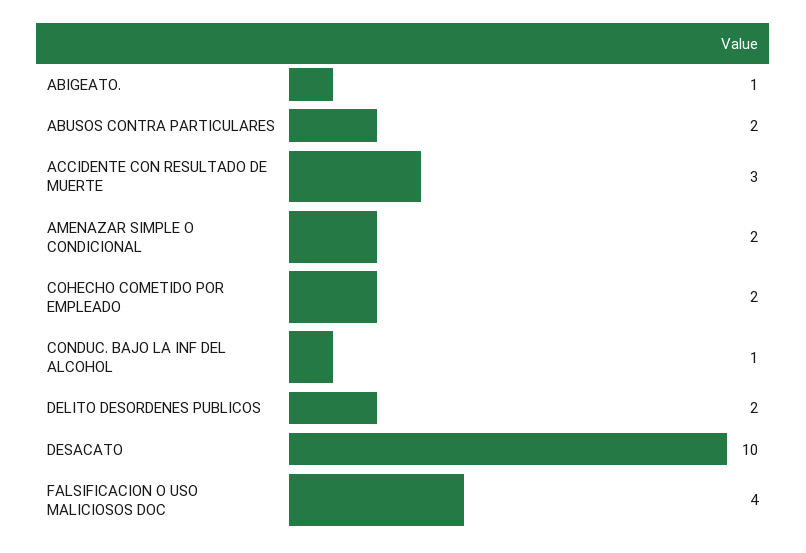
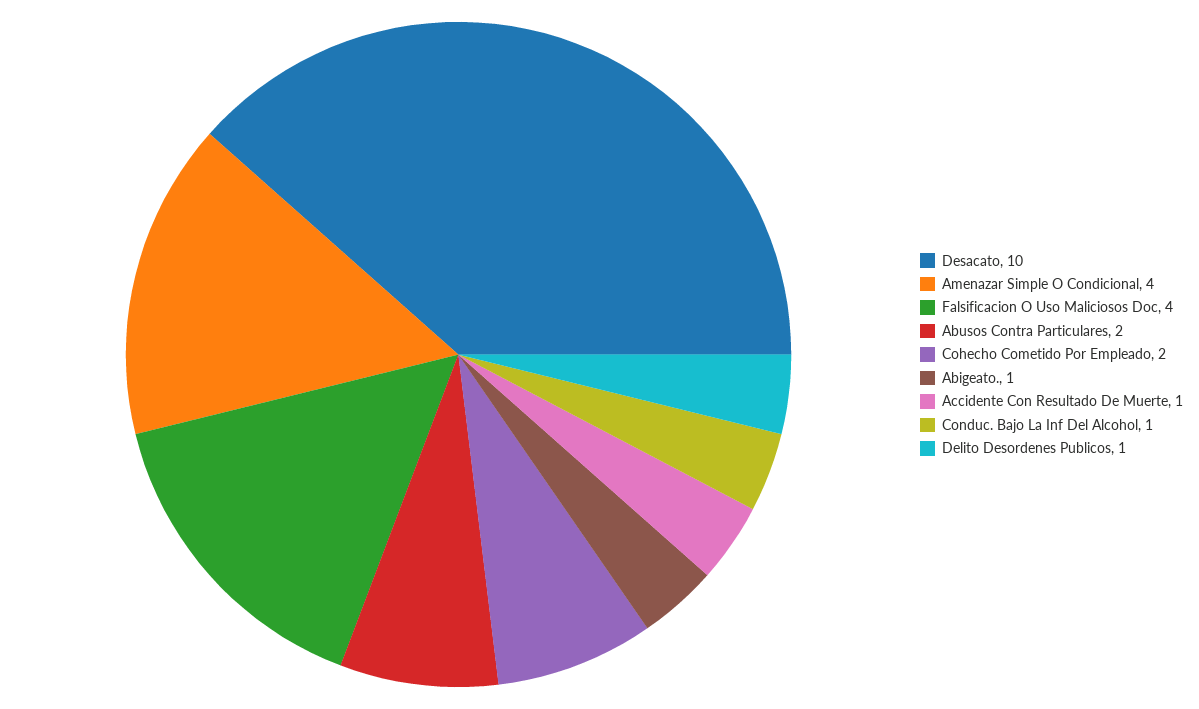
ACCIDENTE CON RESULTADO DE MUERTE: 3 -> 1
AMENAZAR SIMPLE O CONDICIONAL: 2 -> 4
DELITO DESORDENES PUBLICOS: 2 -> 1

